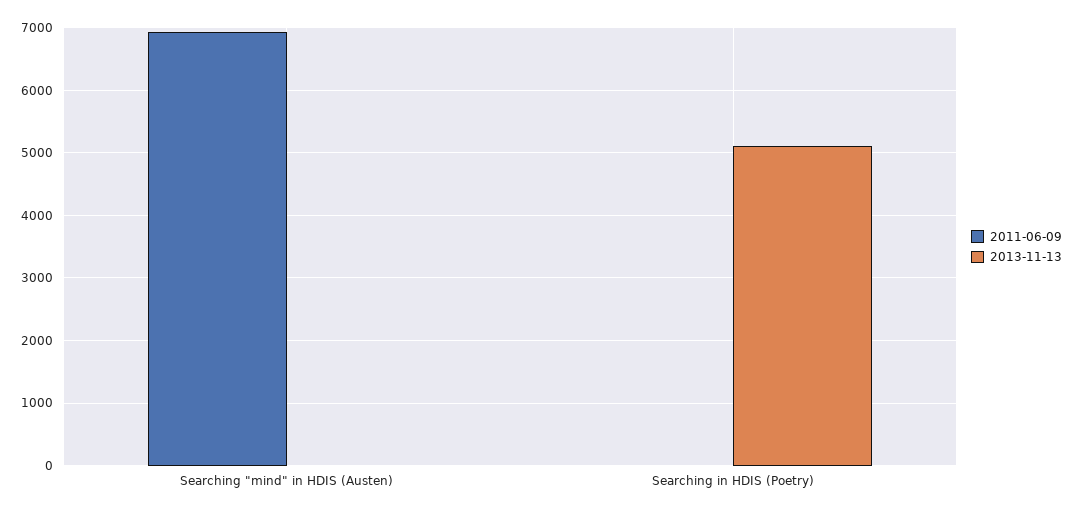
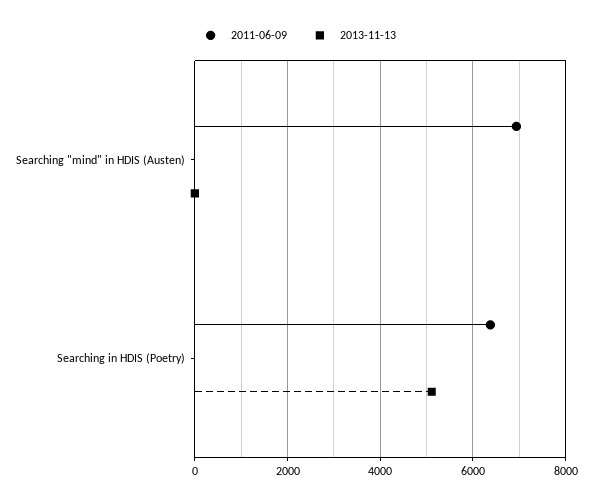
2011-06-09, Searching in HDIS (Poetry): 0 -> 6400

